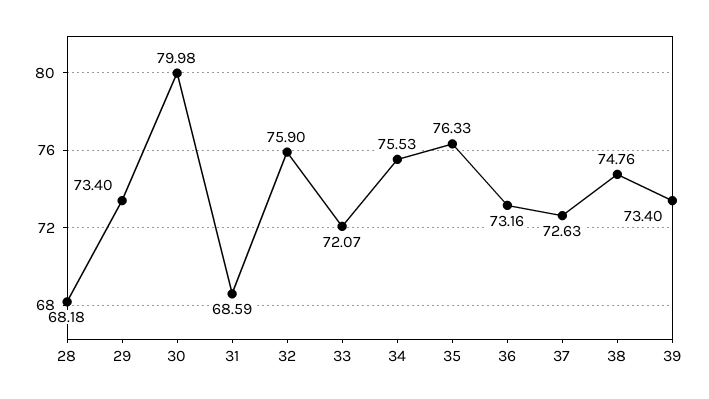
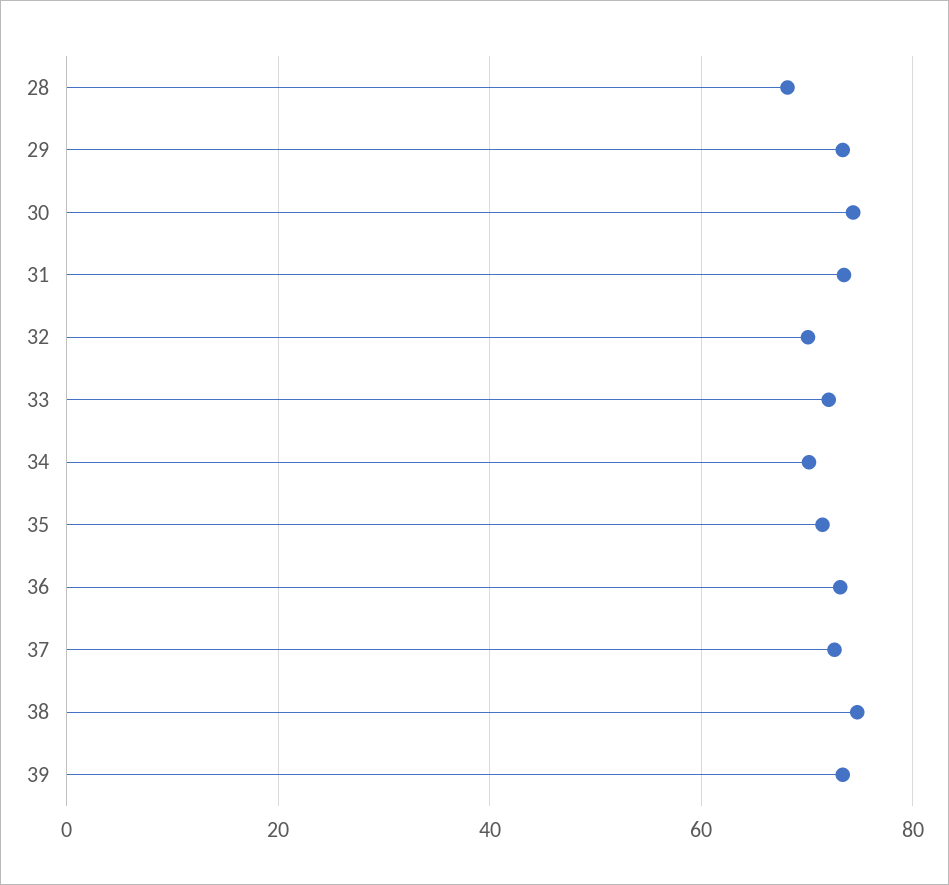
30: 79.98 -> 74
31: 68.59 -> 74
32: 75.9 -> 70
34: 75.53 -> 70
35: 76.33 -> 72

